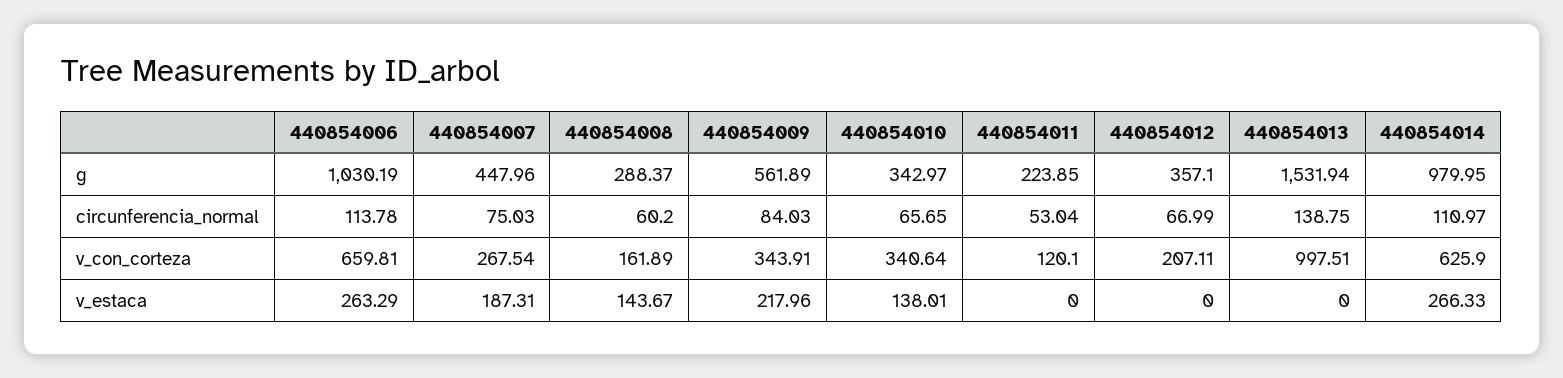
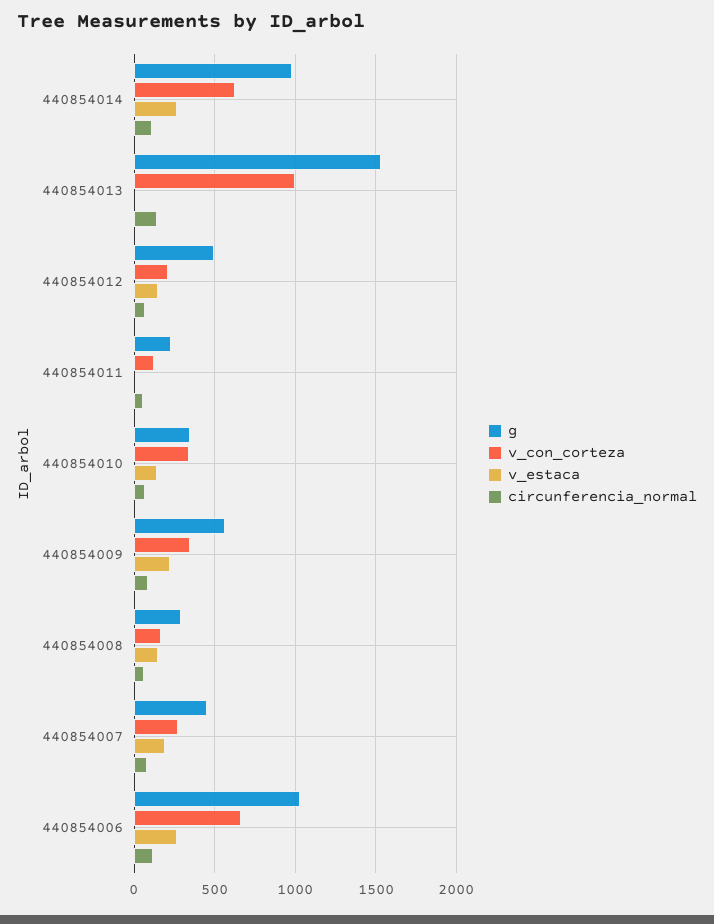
g, 440854012: 357.1 -> 500
v_estaca, 440854012: 0 -> 150

